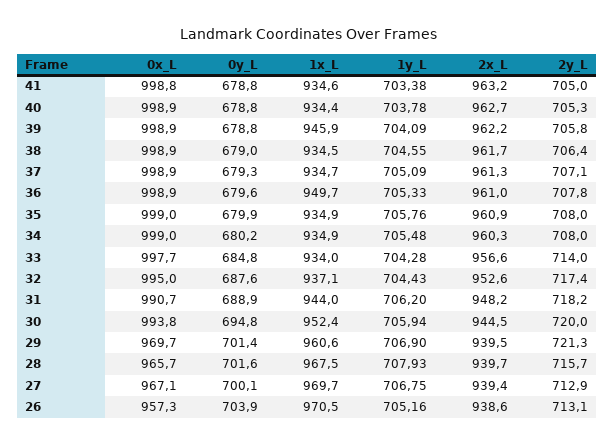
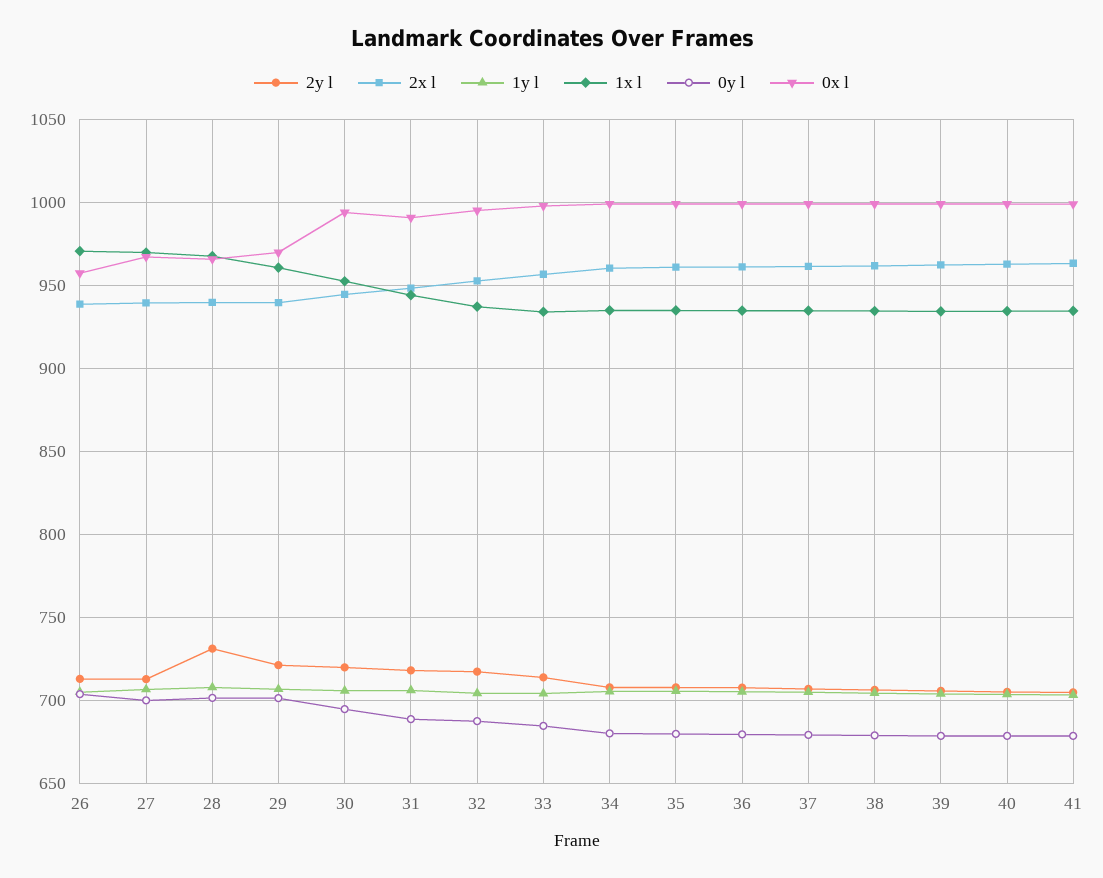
1x_L, 39: 945.9 -> 935
1x_L, 36: 949.7 -> 935
2y_L, 28: 715.7 -> 730

